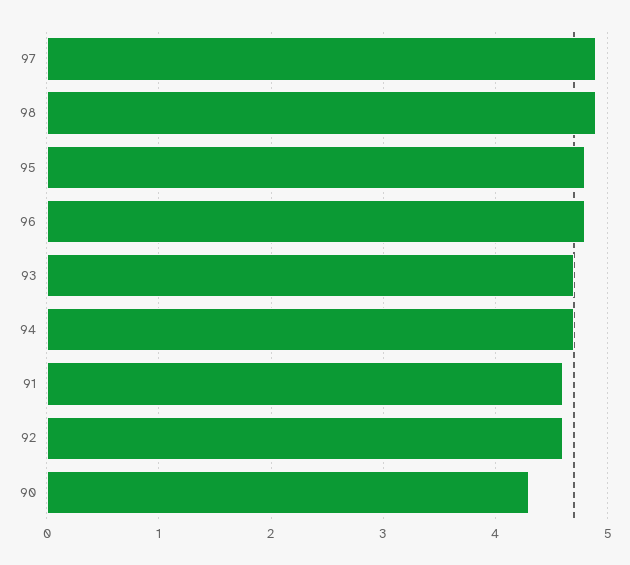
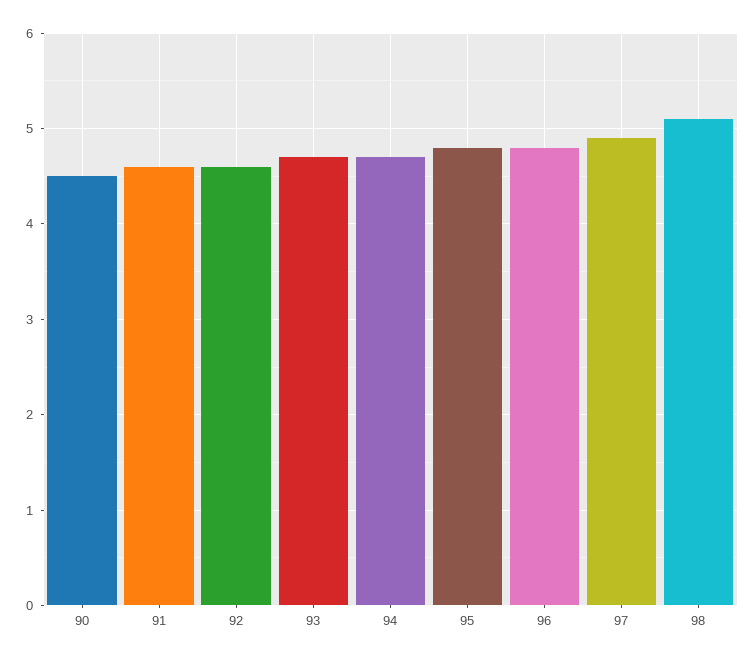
98: 4.9 -> 5.1
90: 4.3 -> 4.5

